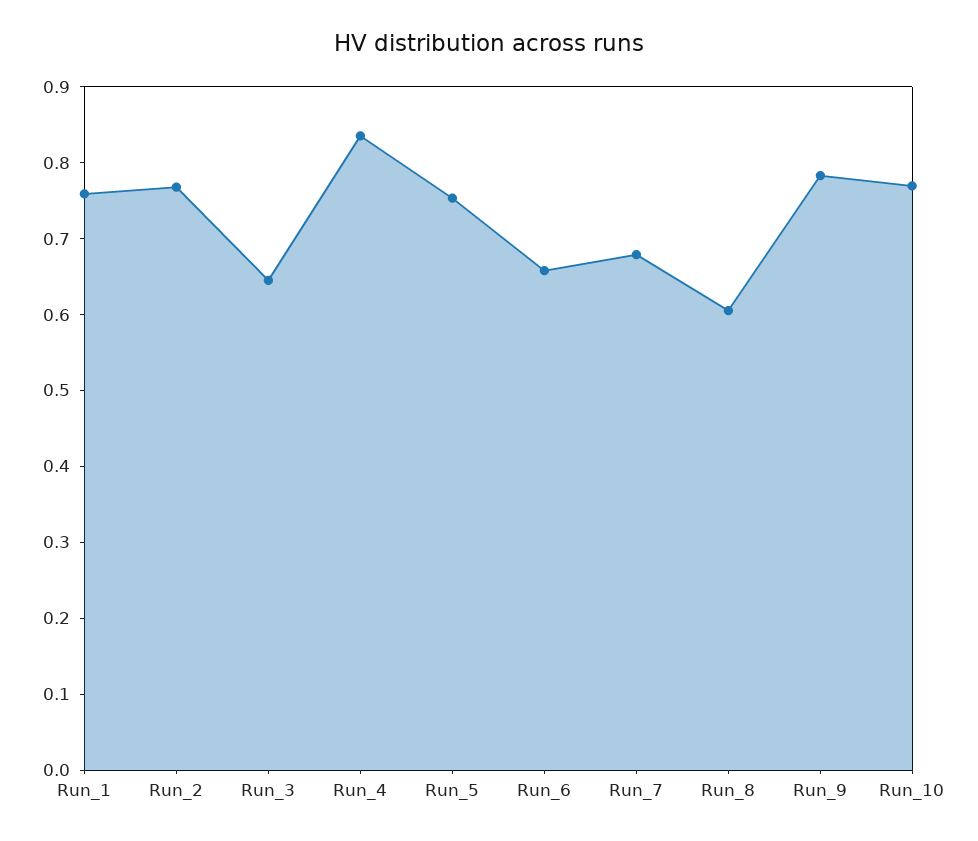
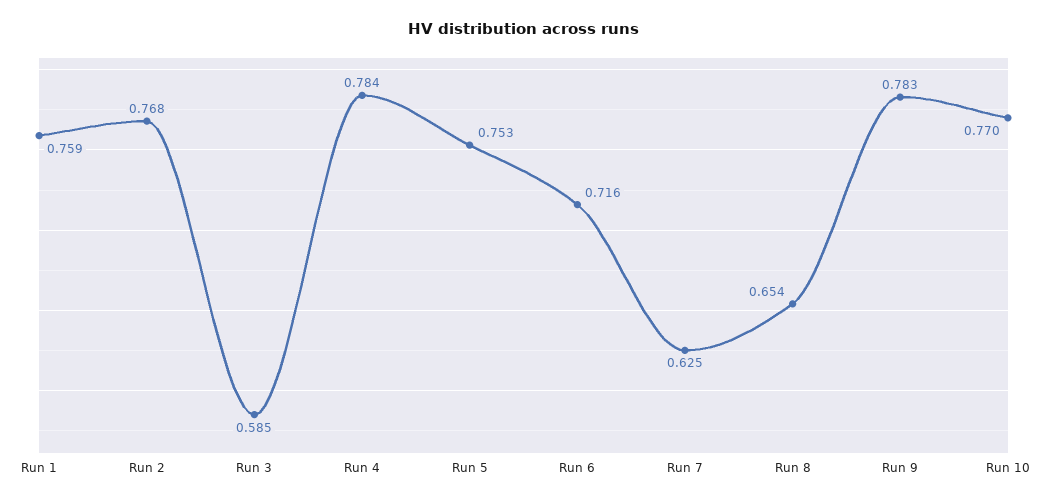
Run_3: 0.64 -> 0.585
Run_4: 0.84 -> 0.784
Run_6: 0.66 -> 0.716
Run_7: 0.68 -> 0.625
Run_8: 0.6 -> 0.654

